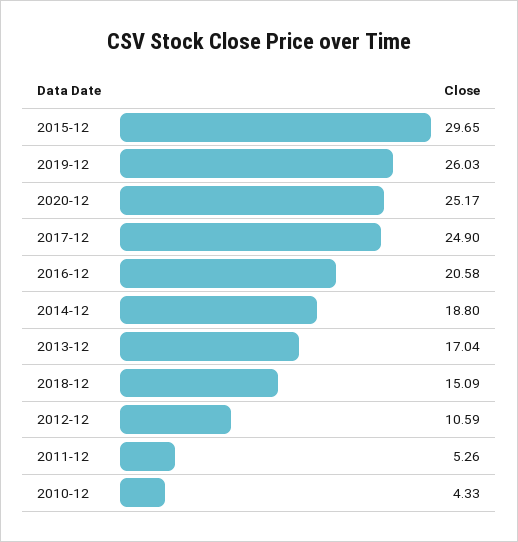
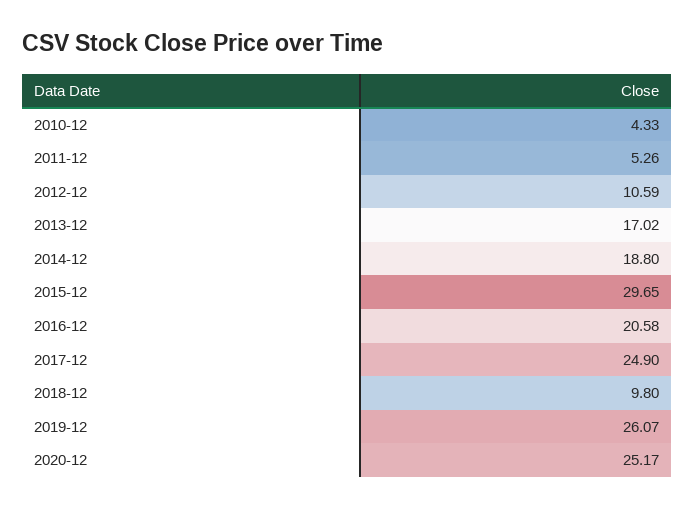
2019-12: 26.03 -> 26.07
2013-12: 17.04 -> 17.02
2018-12: 15.09 -> 9.8

